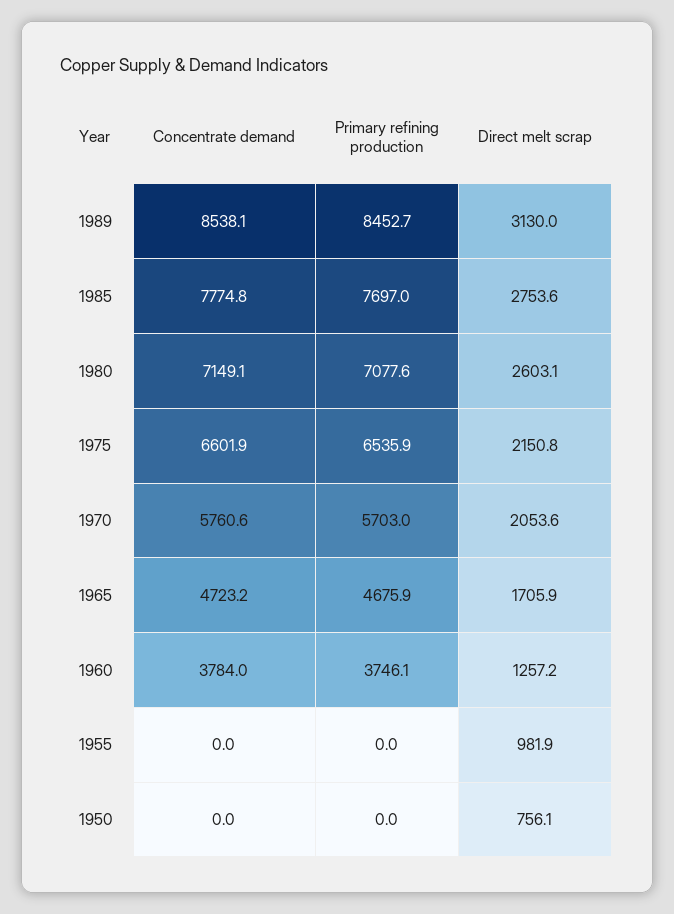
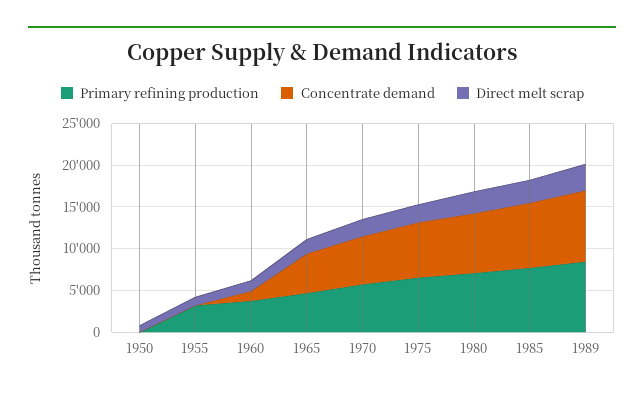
Concentrate demand, 1960: 3784 -> 1000
Primary refining production, 1955: 0 -> 3000

